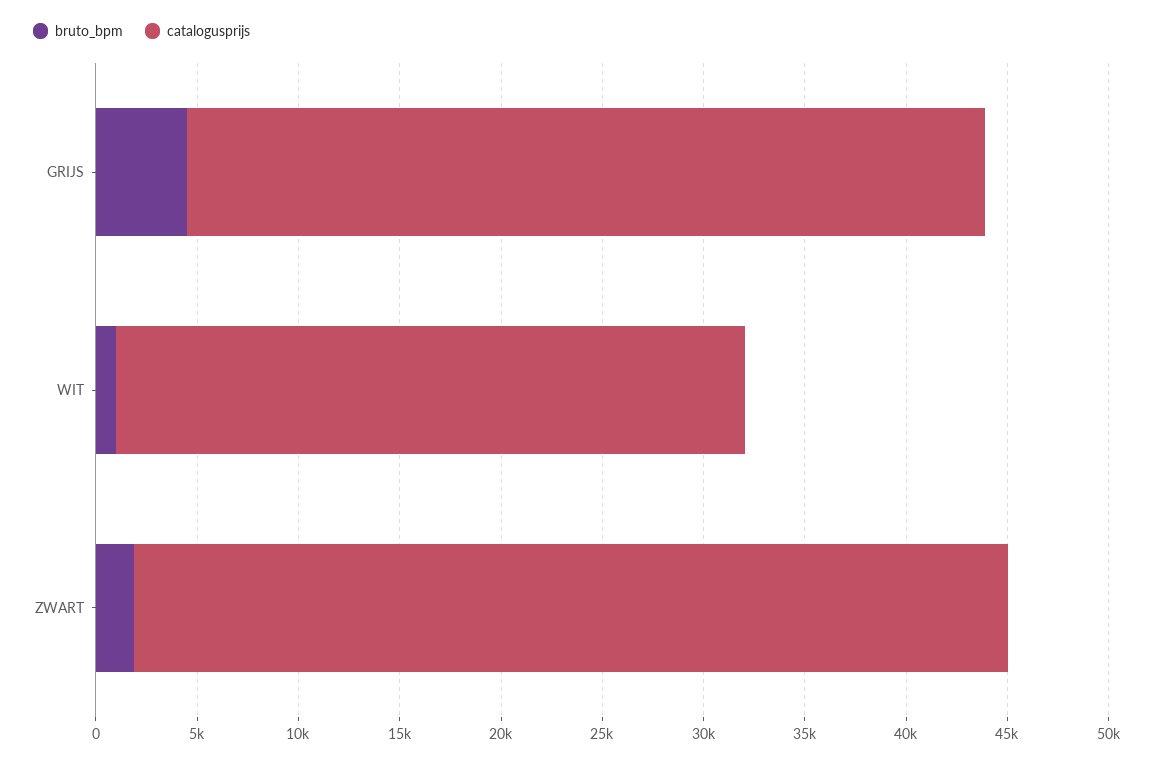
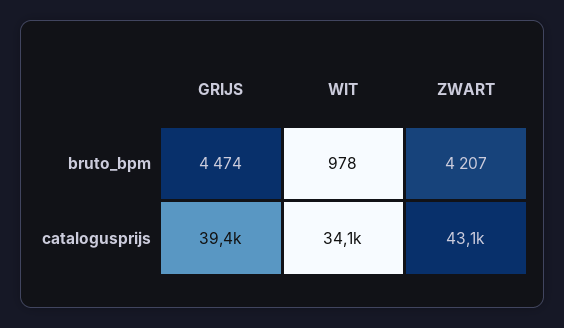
catalogusprijs, WIT: 31000 -> 34100
bruto_bpm, ZWART: 2000 -> 4207

